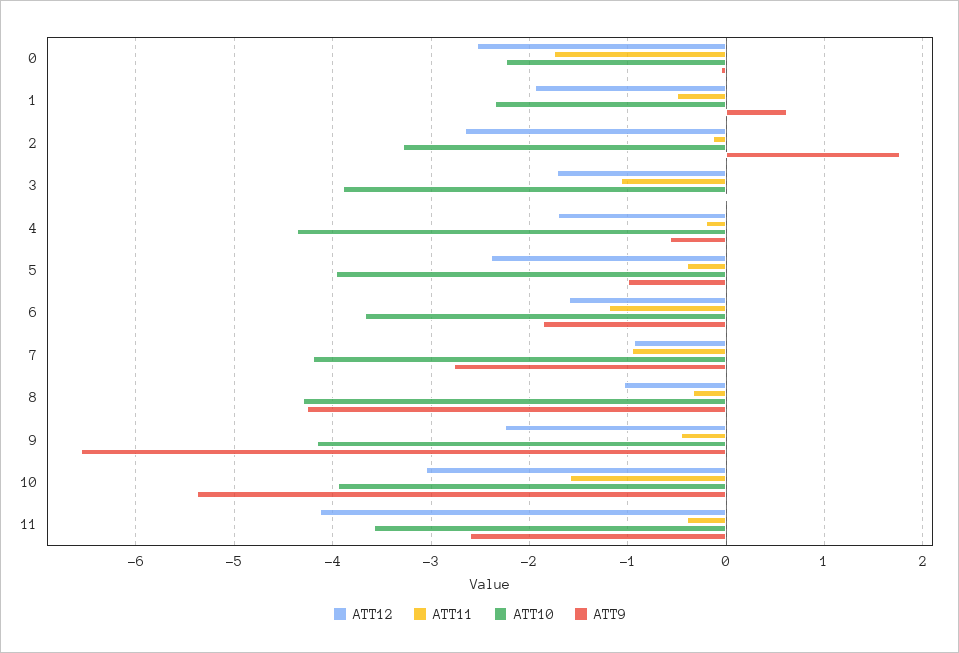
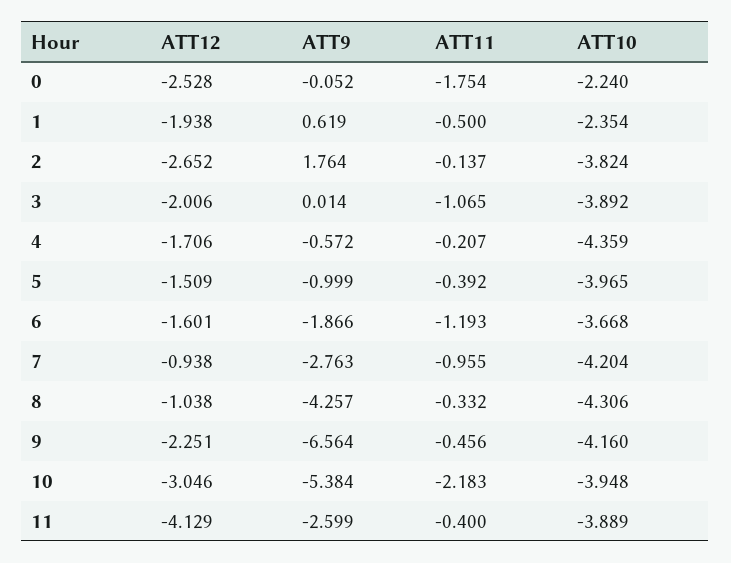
ATT10, 2: -3.3 -> -3.824
ATT12, 3: -1.7 -> -2.006
ATT12, 5: -2.4 -> -1.509
ATT11, 10: -1.6 -> -2.183
ATT10, 11: -3.6 -> -3.889

